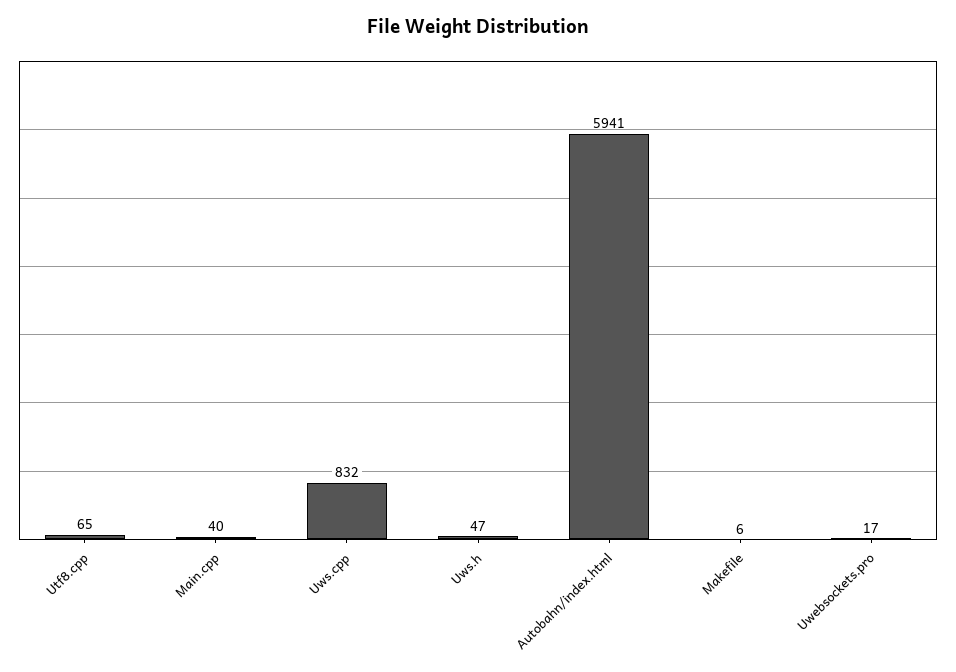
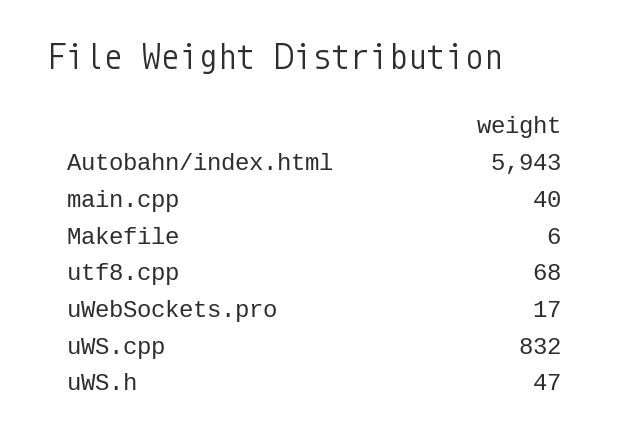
Utf8.cpp: 65 -> 68
Autobahn/index.html: 5941 -> 5943

